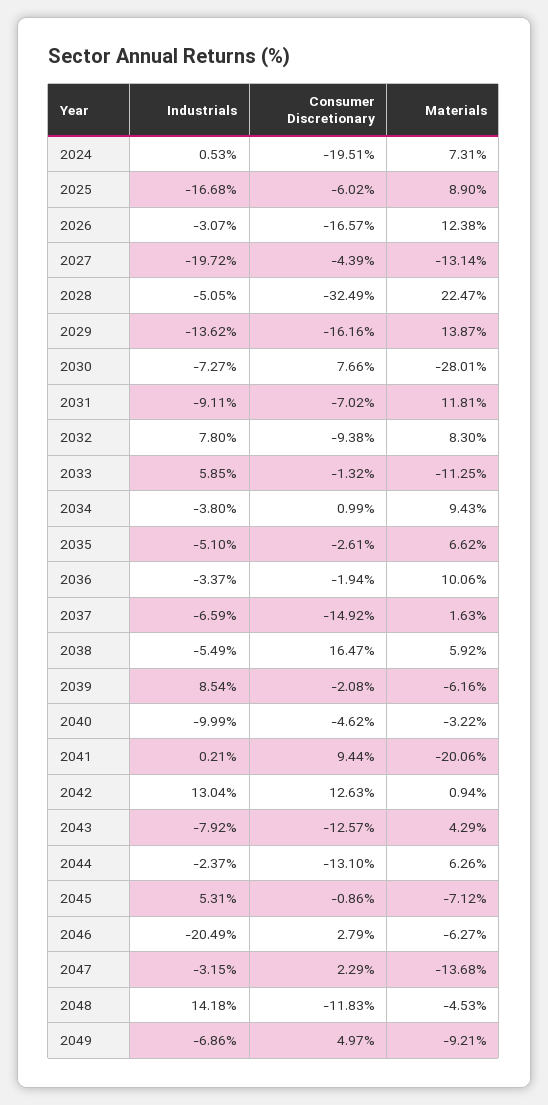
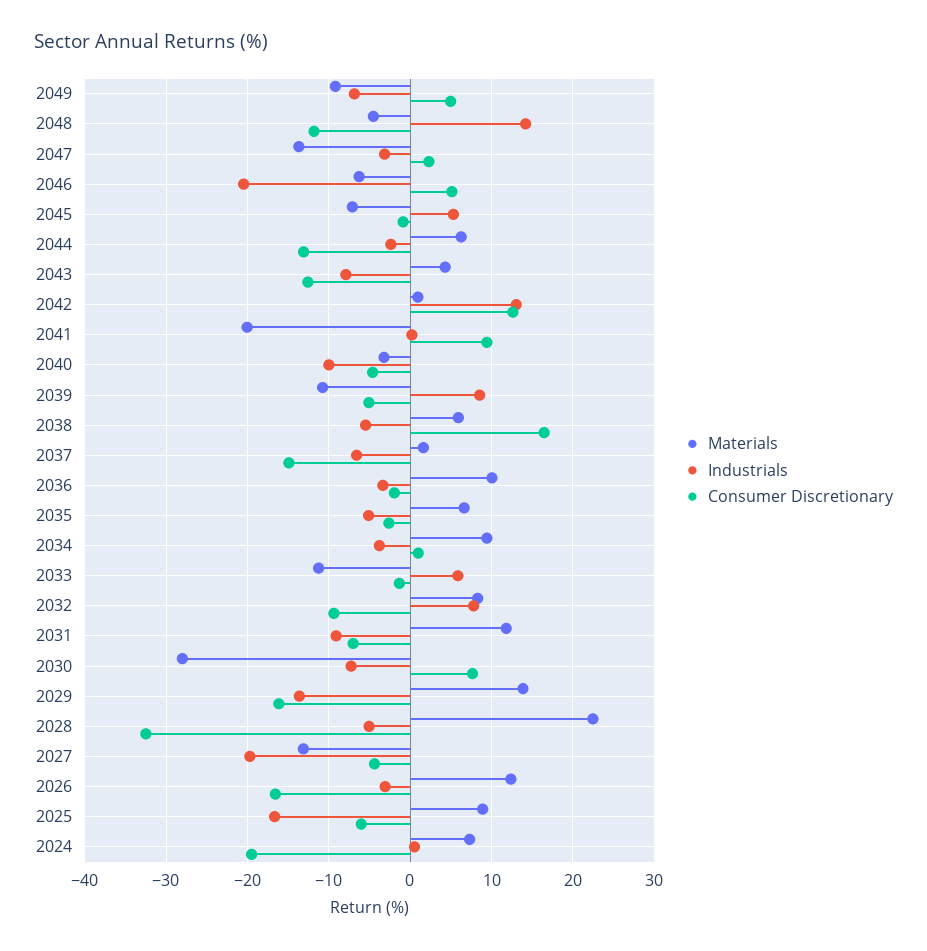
Consumer Discretionary, 2039: -2.08 -> -5
Materials, 2039: -6.16 -> -11
Consumer Discretionary, 2046: 2.79 -> 5

